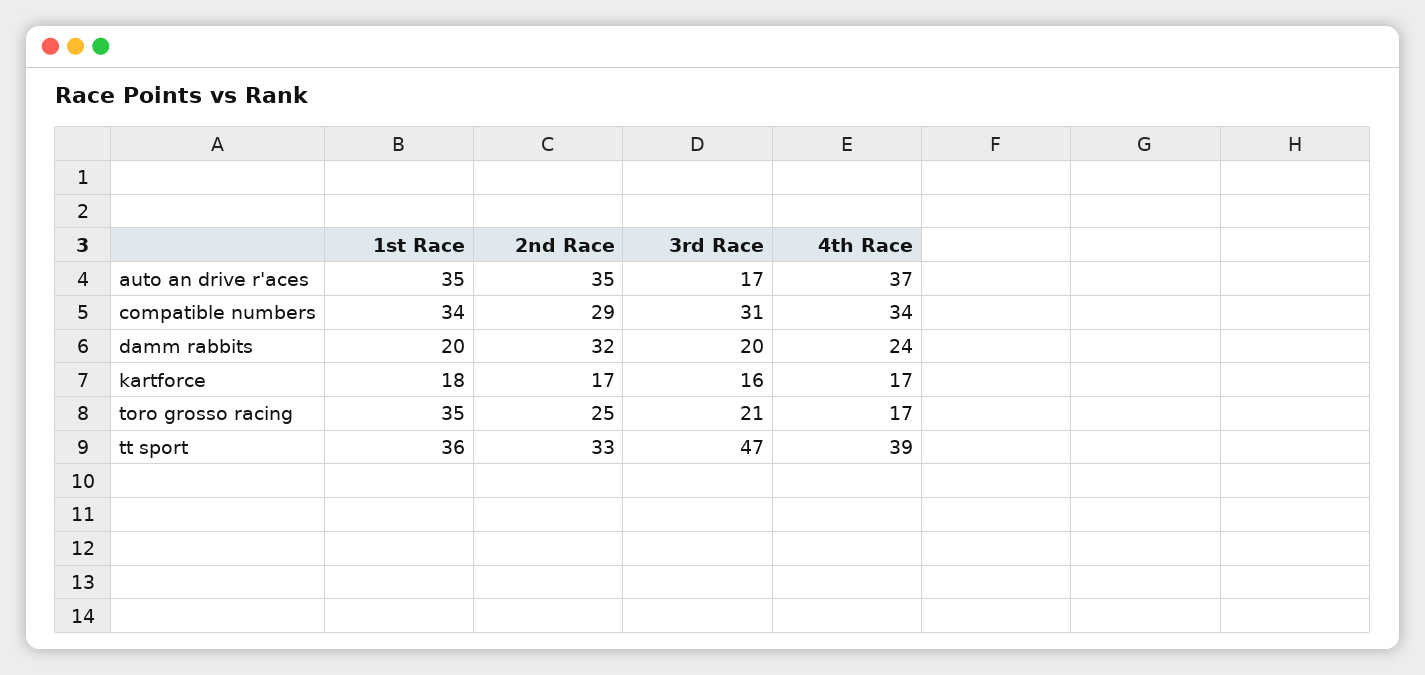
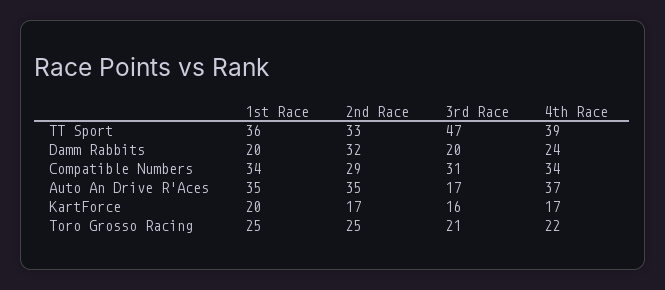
1st Race, kartforce: 18 -> 20
1st Race, toro grosso racing: 35 -> 25
4th Race, toro grosso racing: 17 -> 22

